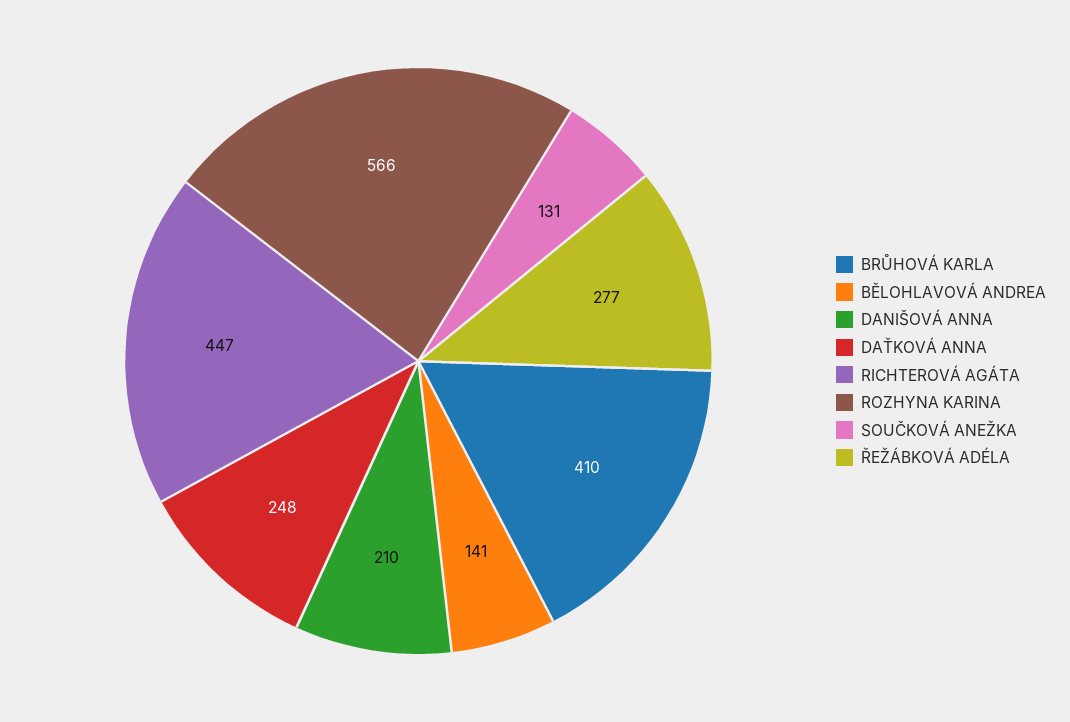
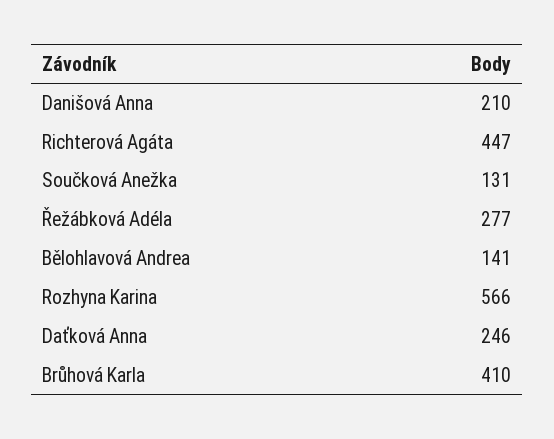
DAŤKOVÁ ANNA: 248 -> 246

